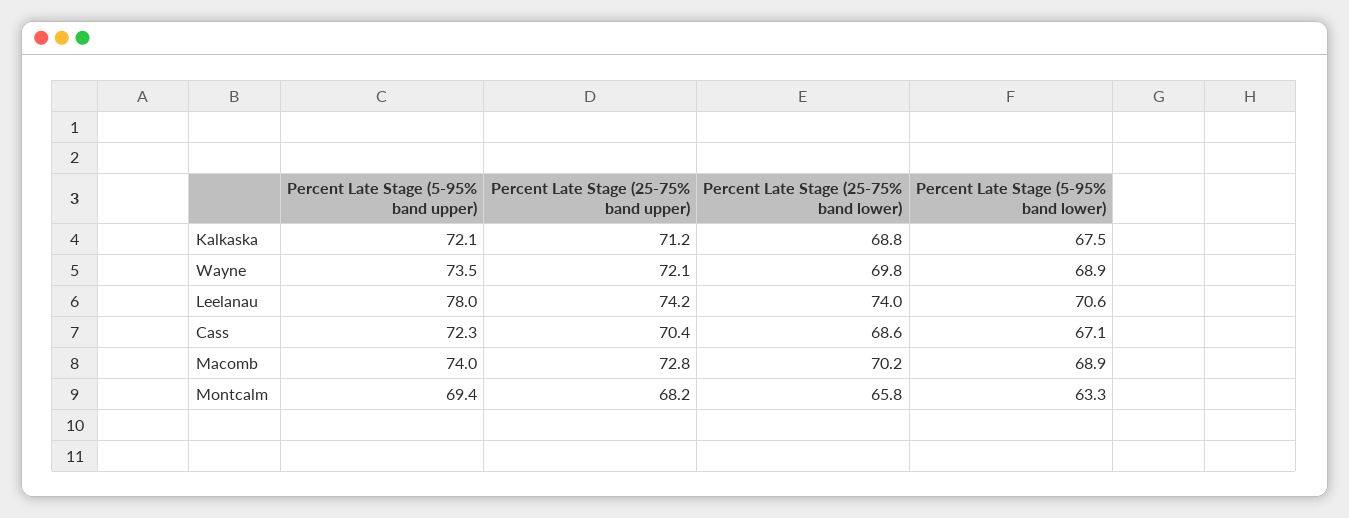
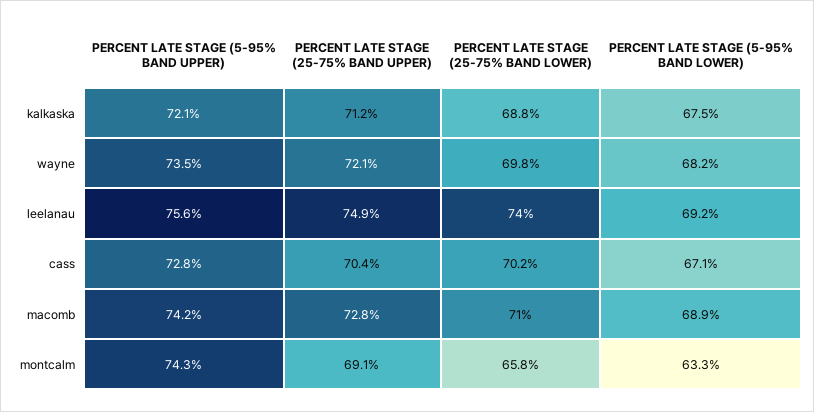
Percent Late Stage (5-95% band lower), Wayne: 68.9 -> 68.2
Percent Late Stage (5-95% band upper), Leelanau: 78 -> 75.6
Percent Late Stage (25-75% band upper), Leelanau: 74.2 -> 74.9
Percent Late Stage (5-95% band lower), Leelanau: 70.6 -> 69.2
Percent Late Stage (5-95% band upper), Cass: 72.3 -> 72.8
Percent Late Stage (25-75% band lower), Cass: 68.6 -> 70.2
Percent Late Stage (5-95% band upper), Macomb: 74 -> 74.2
Percent Late Stage (25-75% band lower), Macomb: 70.2 -> 71
Percent Late Stage (5-95% band upper), Montcalm: 69.4 -> 74.3
Percent Late Stage (25-75% band upper), Montcalm: 68.2 -> 69.1

